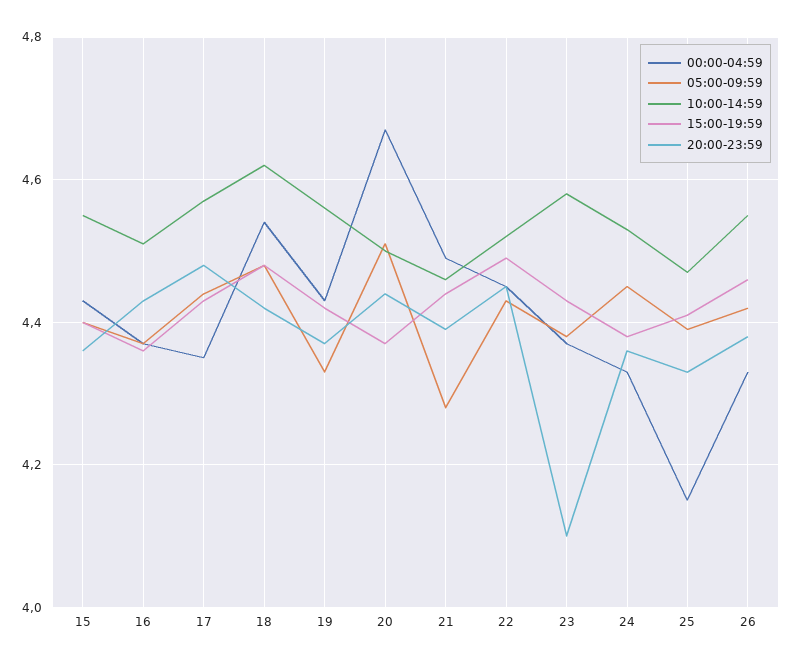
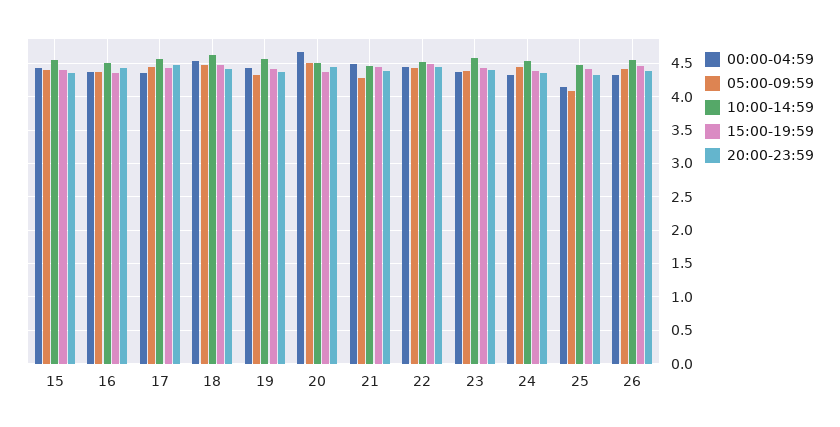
20:00-23:59, 23: 4.1 -> 4.4
05:00-09:59, 25: 4.4 -> 4.1

